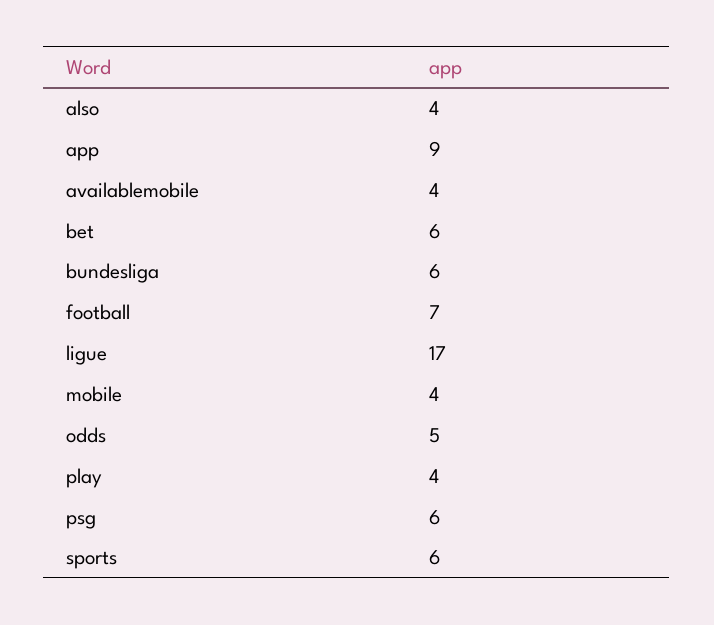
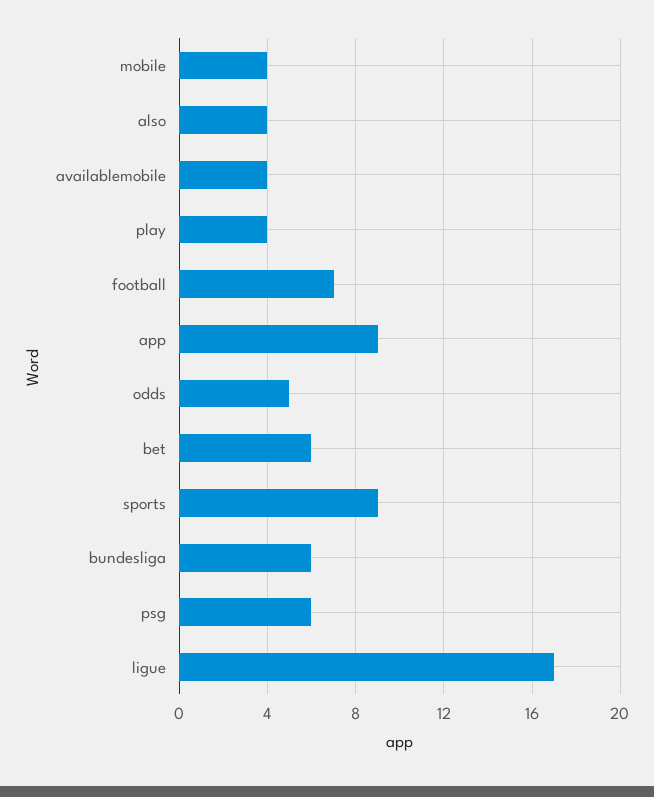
sports: 6 -> 9

